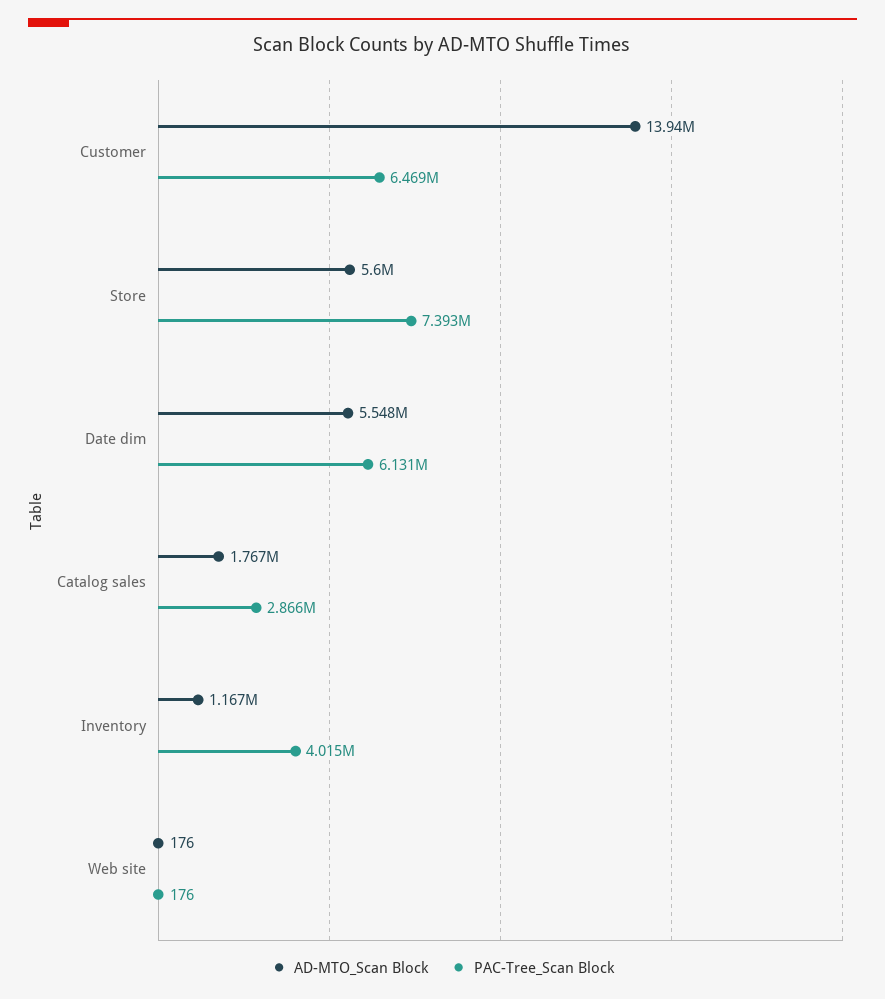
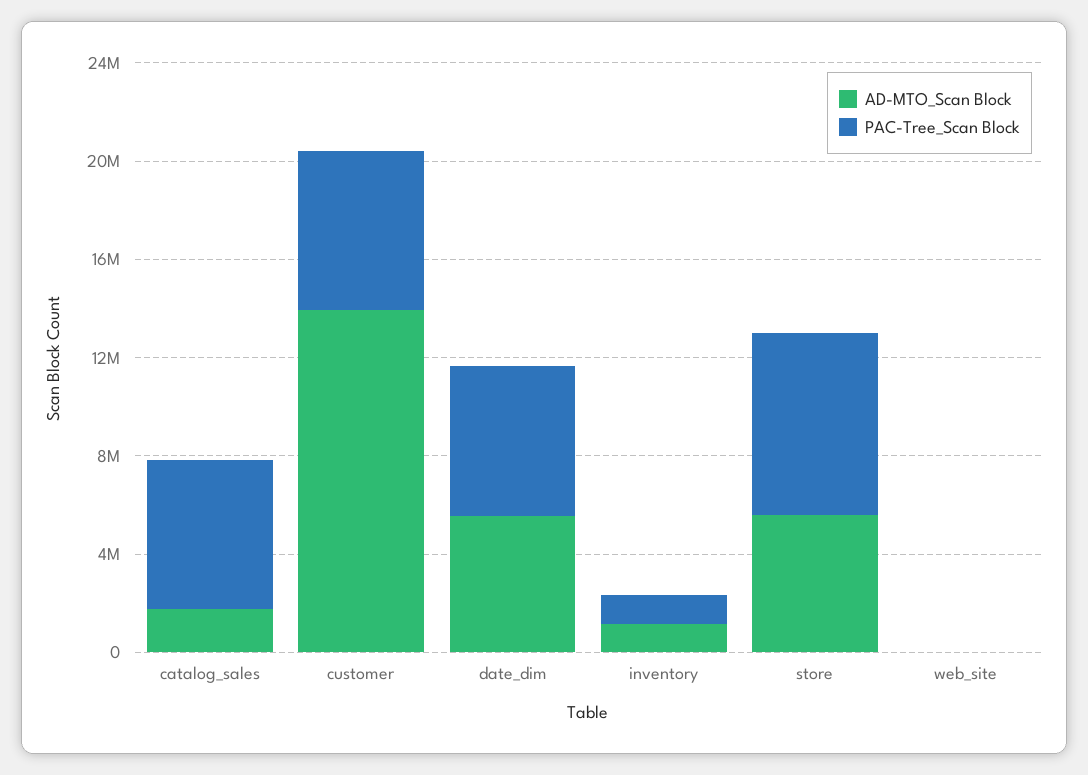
PAC-Tree_Scan Block, Catalog sales: 2866000 -> 6000000
PAC-Tree_Scan Block, Inventory: 4015000 -> 1000000

